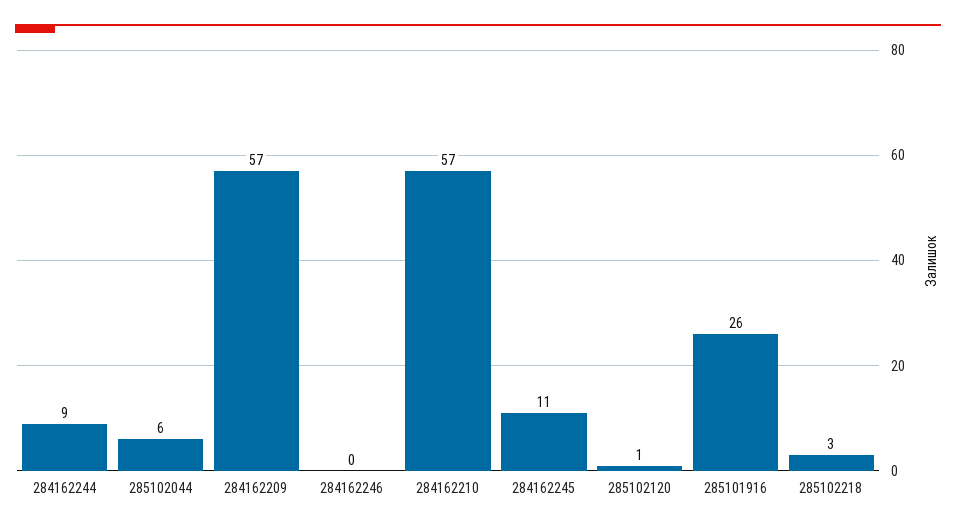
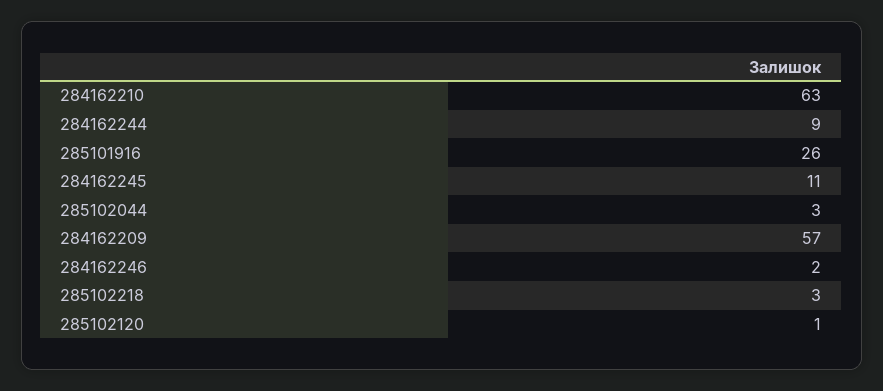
285102044: 6 -> 3
284162246: 0 -> 2
284162210: 57 -> 63

